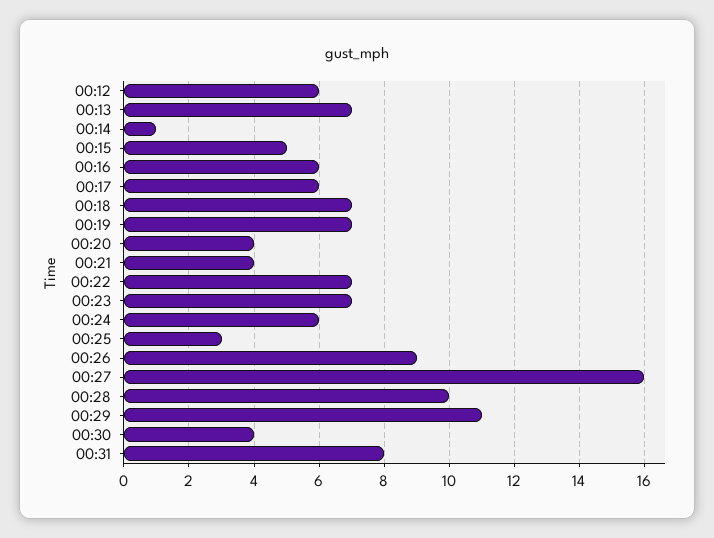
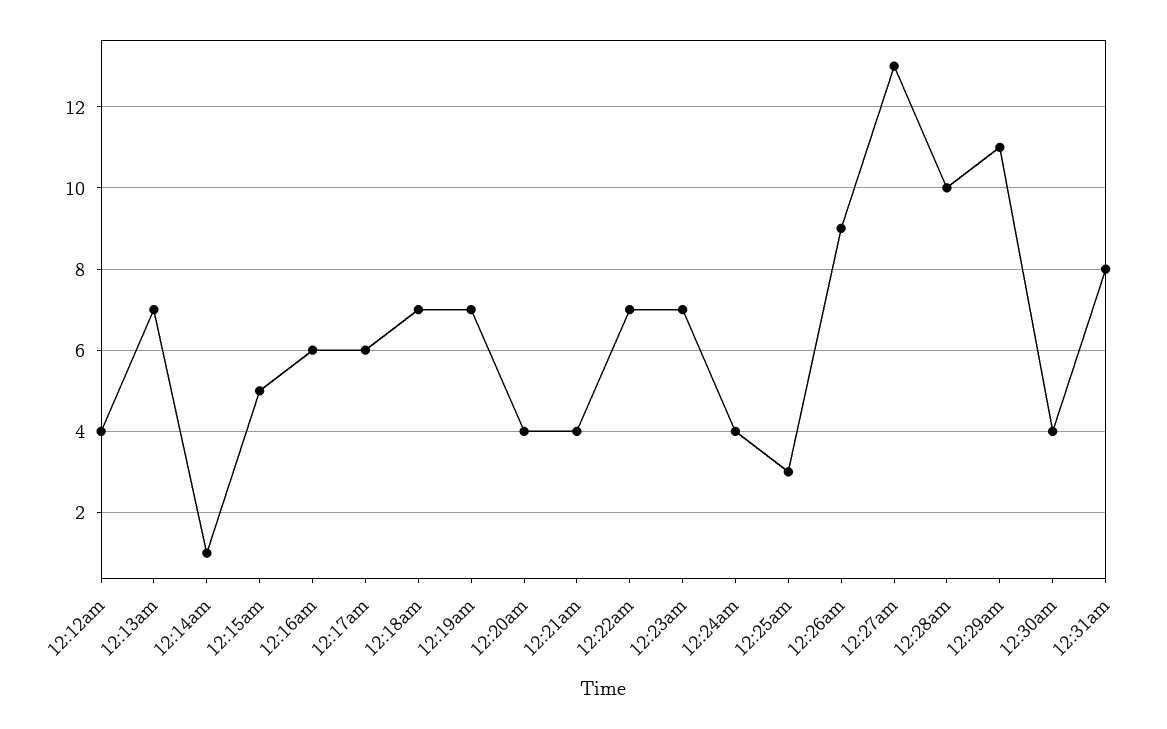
00:12: 6 -> 4
00:24: 6 -> 4
00:27: 16 -> 13

